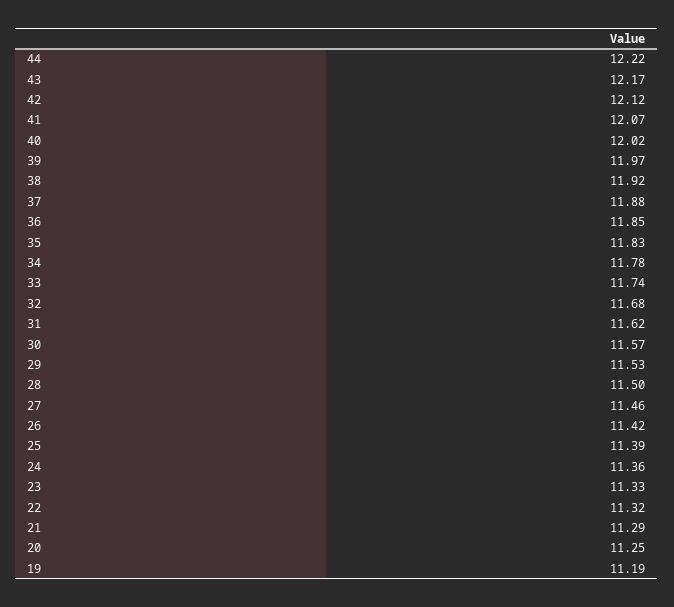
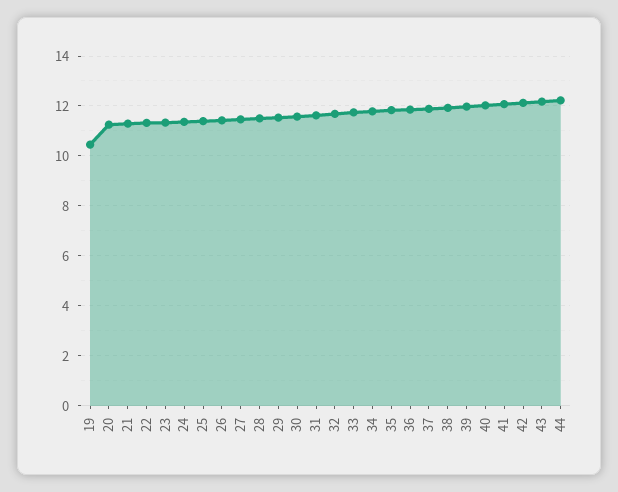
19: 11.19 -> 10.5

